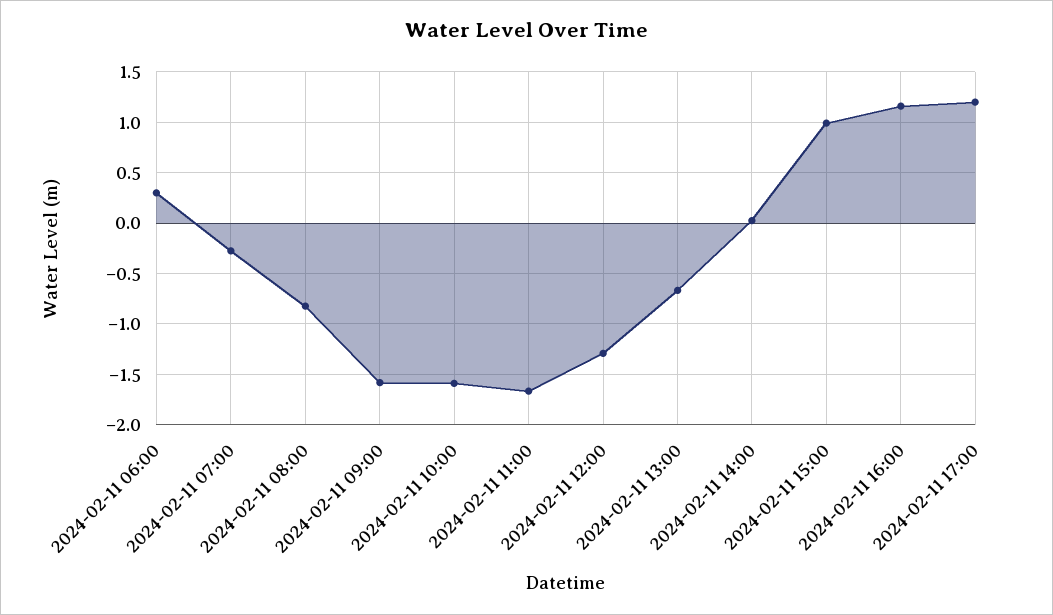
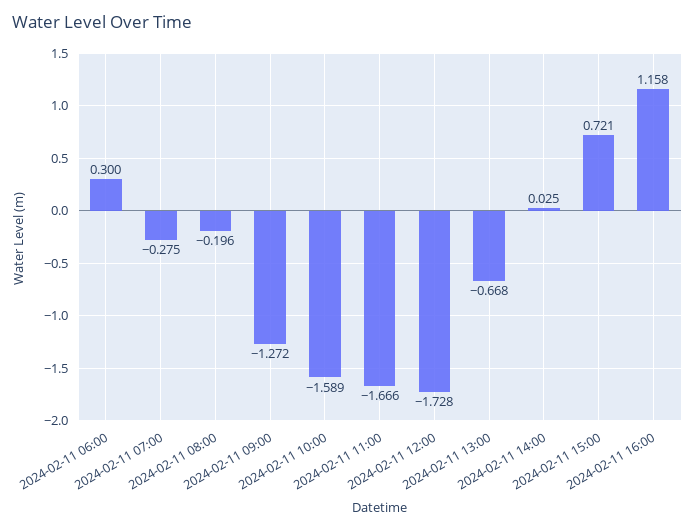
2024-02-11 08:00: -0.8 -> -0.196
2024-02-11 09:00: -1.6 -> -1.272
2024-02-11 12:00: -1.3 -> -1.728
2024-02-11 15:00: 1 -> 0.721
2024-02-11 17:00: 1.2 -> none

